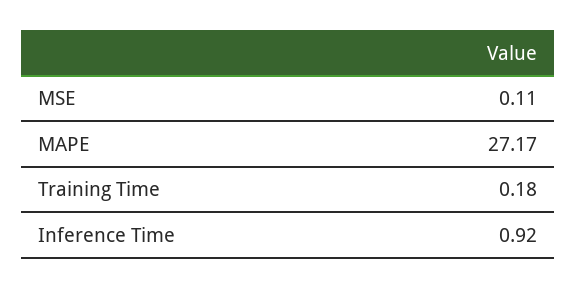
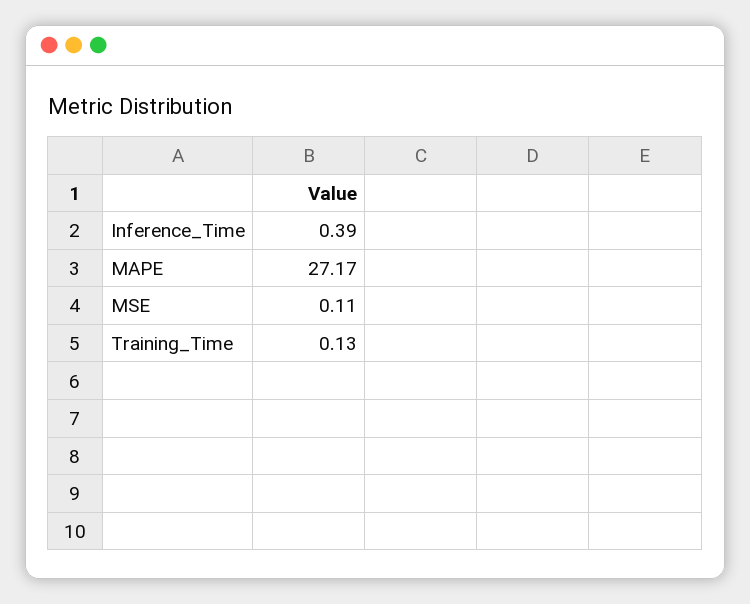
Training Time: 0.18 -> 0.13
Inference Time: 0.92 -> 0.39

